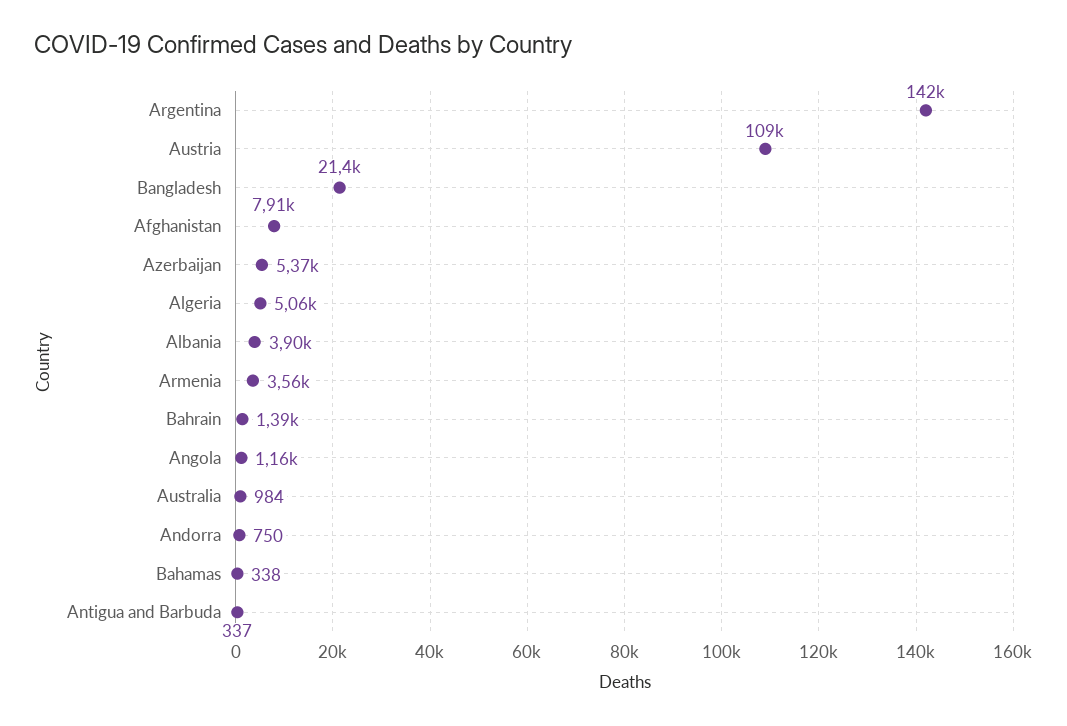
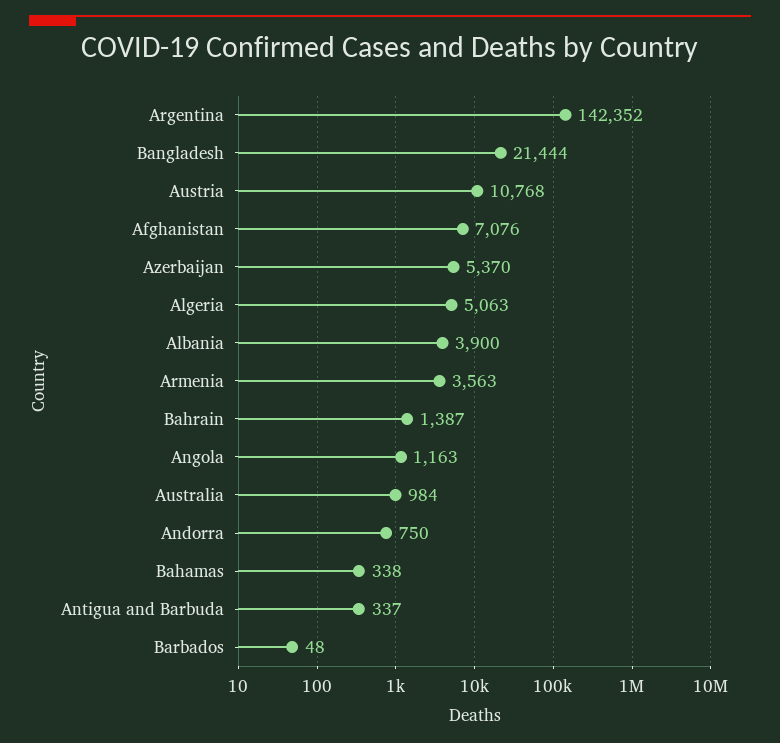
Austria: 109000 -> 10768
Afghanistan: 7910 -> 7076
Barbados: none -> 48

